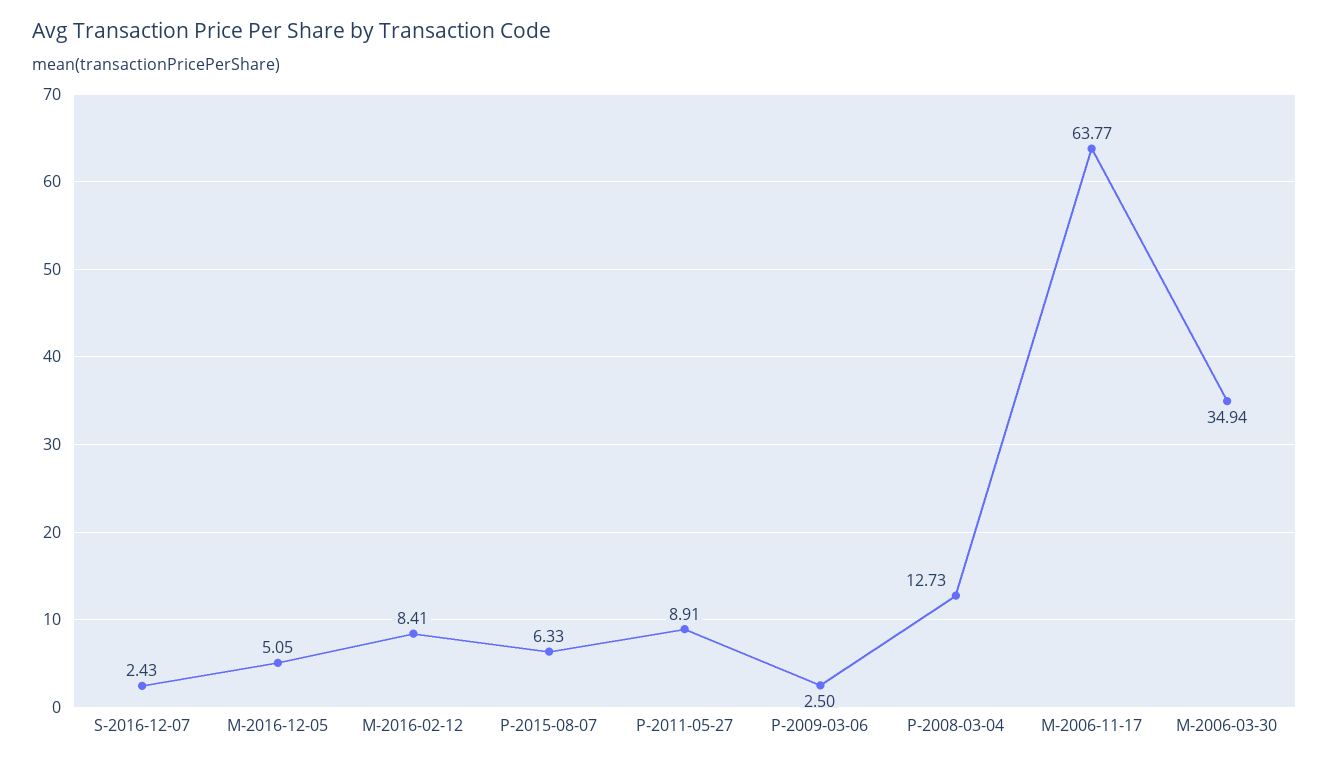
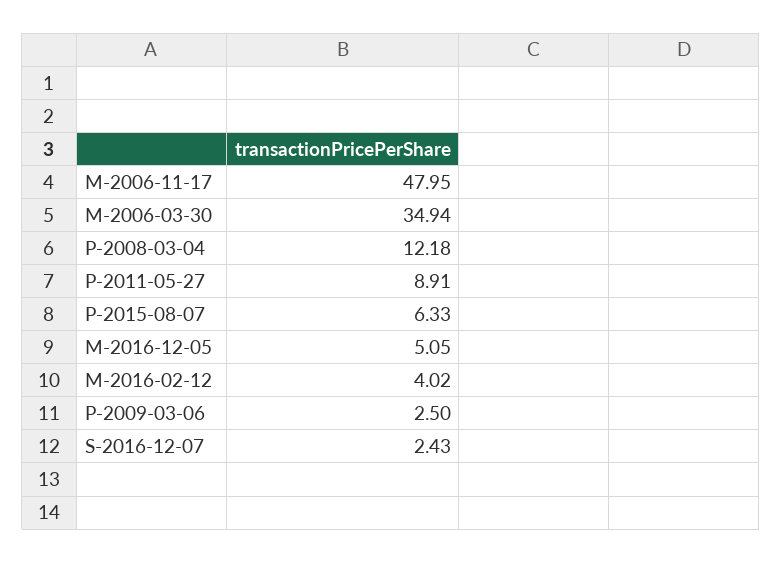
M-2016-02-12: 8.41 -> 4.02
P-2008-03-04: 12.73 -> 12.18
M-2006-11-17: 63.77 -> 47.95

